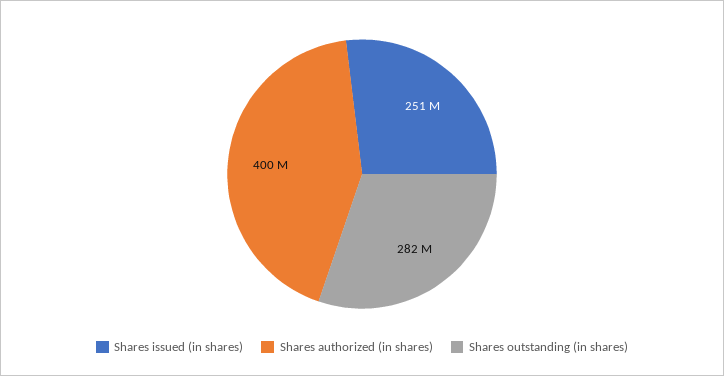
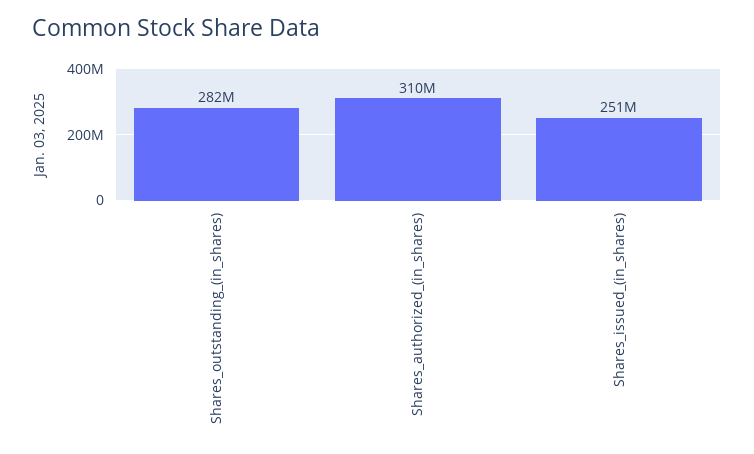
Shares authorized (in shares): 400000000 -> 310000000

